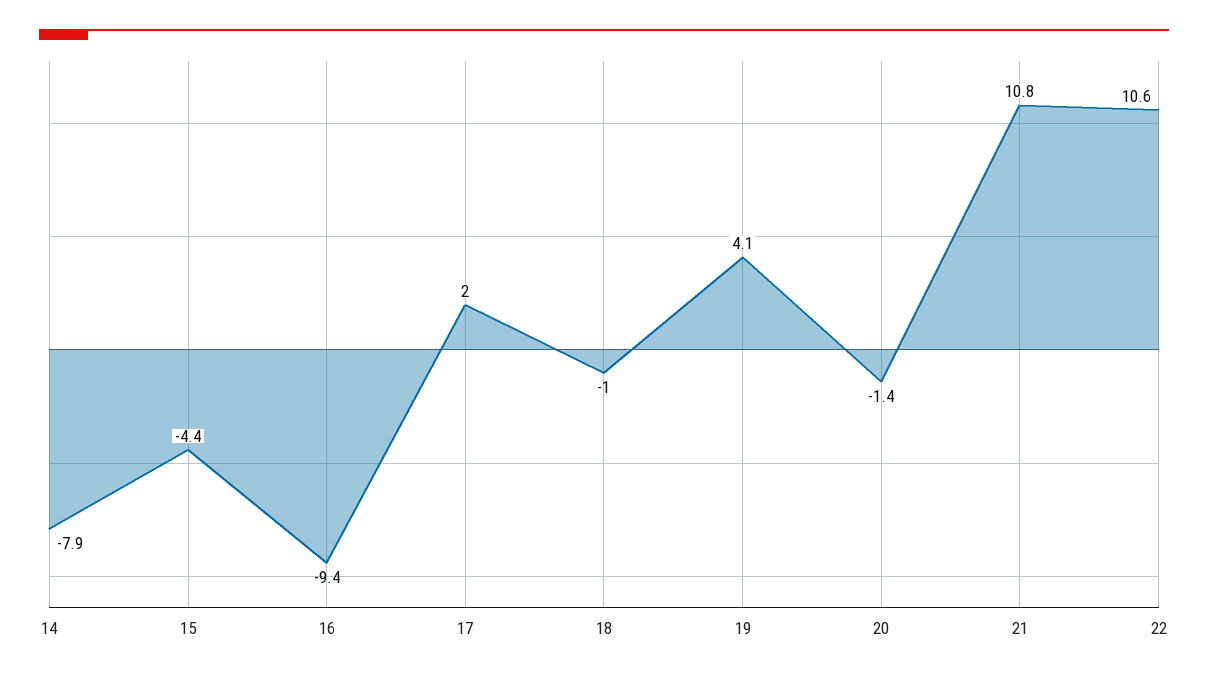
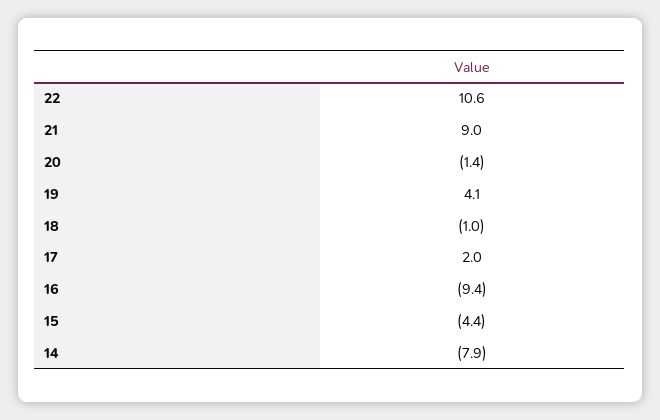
21: 10.8 -> 9

